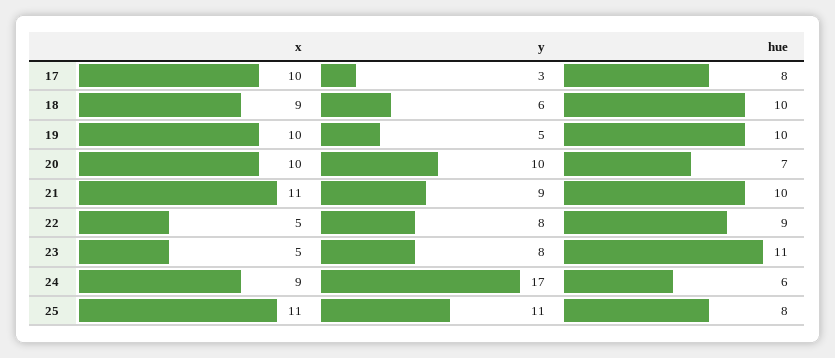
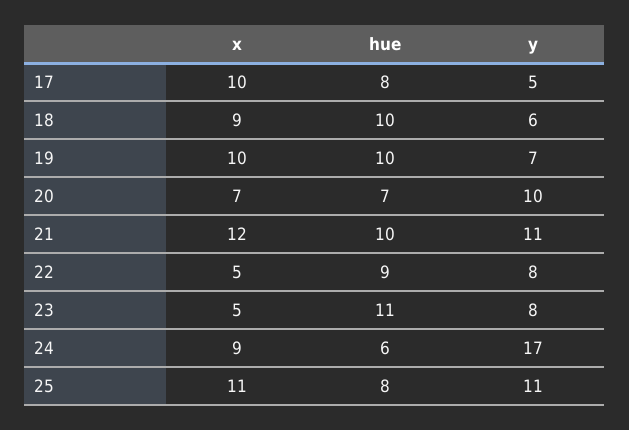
y, 17: 3 -> 5
y, 19: 5 -> 7
x, 20: 10 -> 7
x, 21: 11 -> 12
y, 21: 9 -> 11

